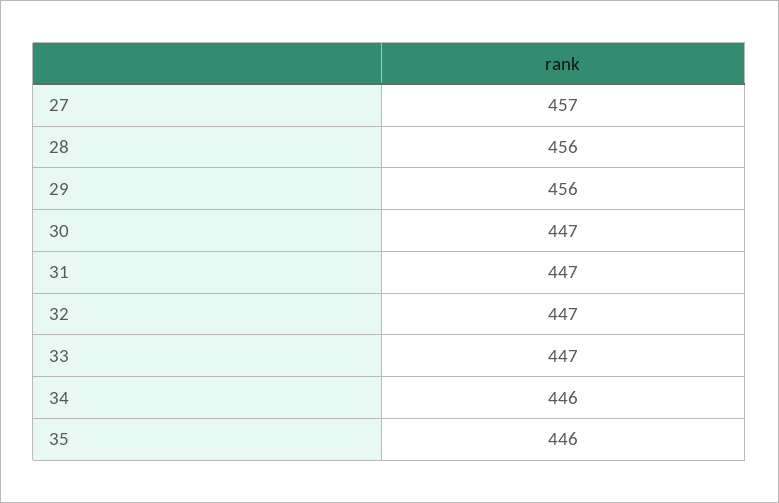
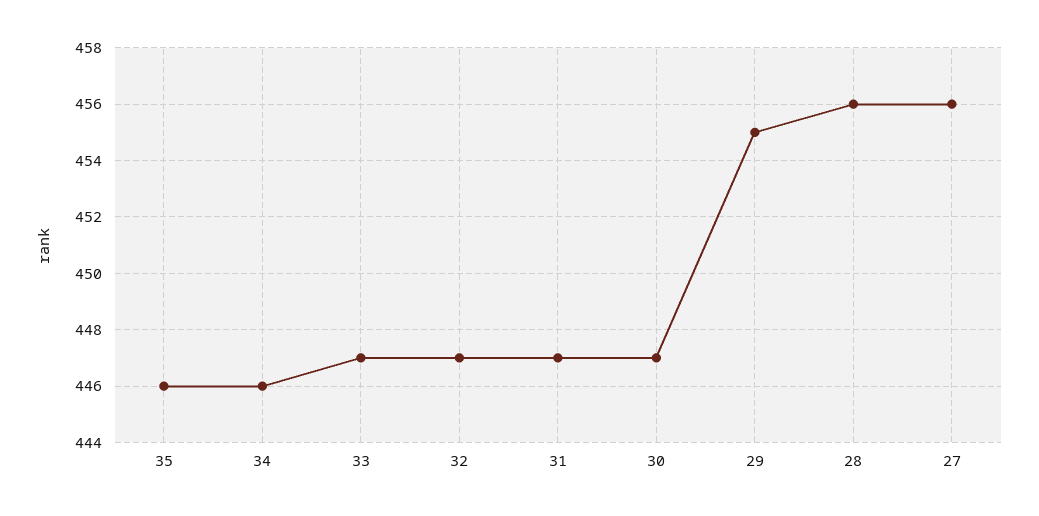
27: 457 -> 456
29: 456 -> 455

